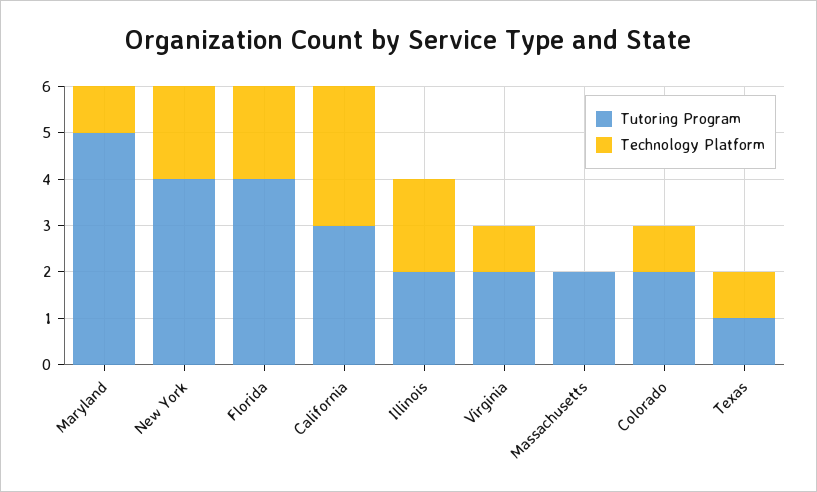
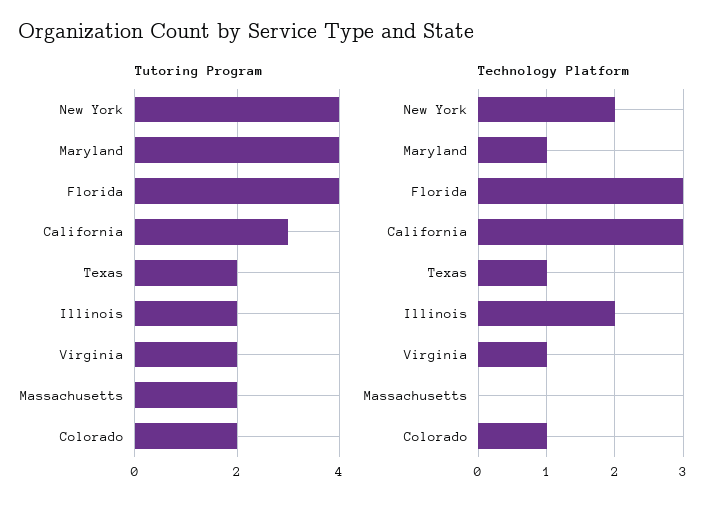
Tutoring Program, Maryland: 5 -> 4
Technology Platform, Florida: 2 -> 3
Tutoring Program, Texas: 1 -> 2

